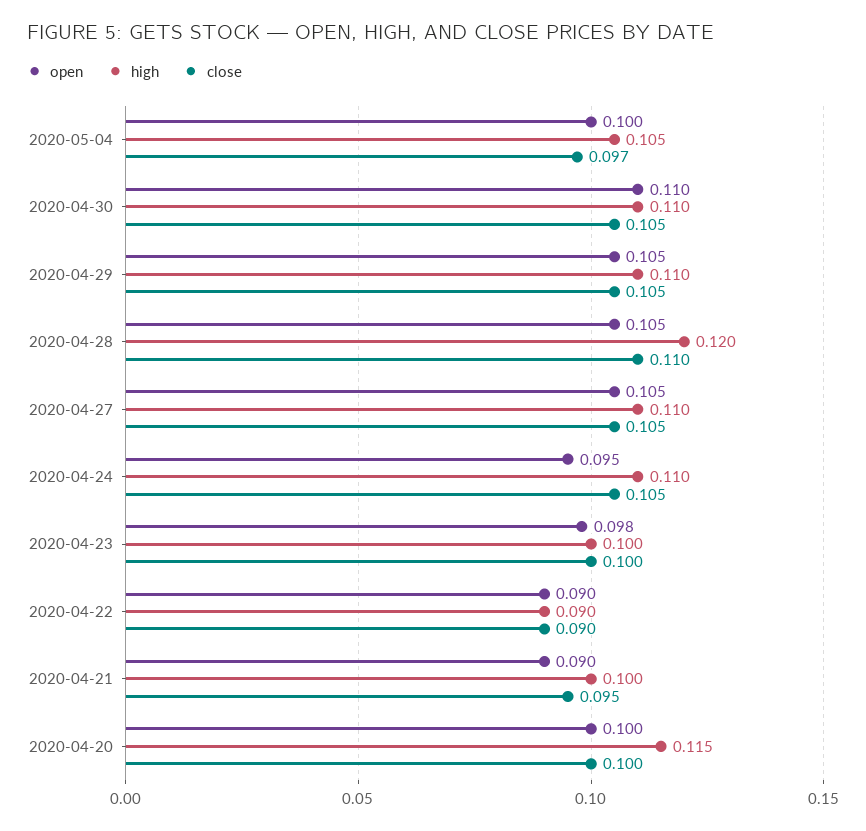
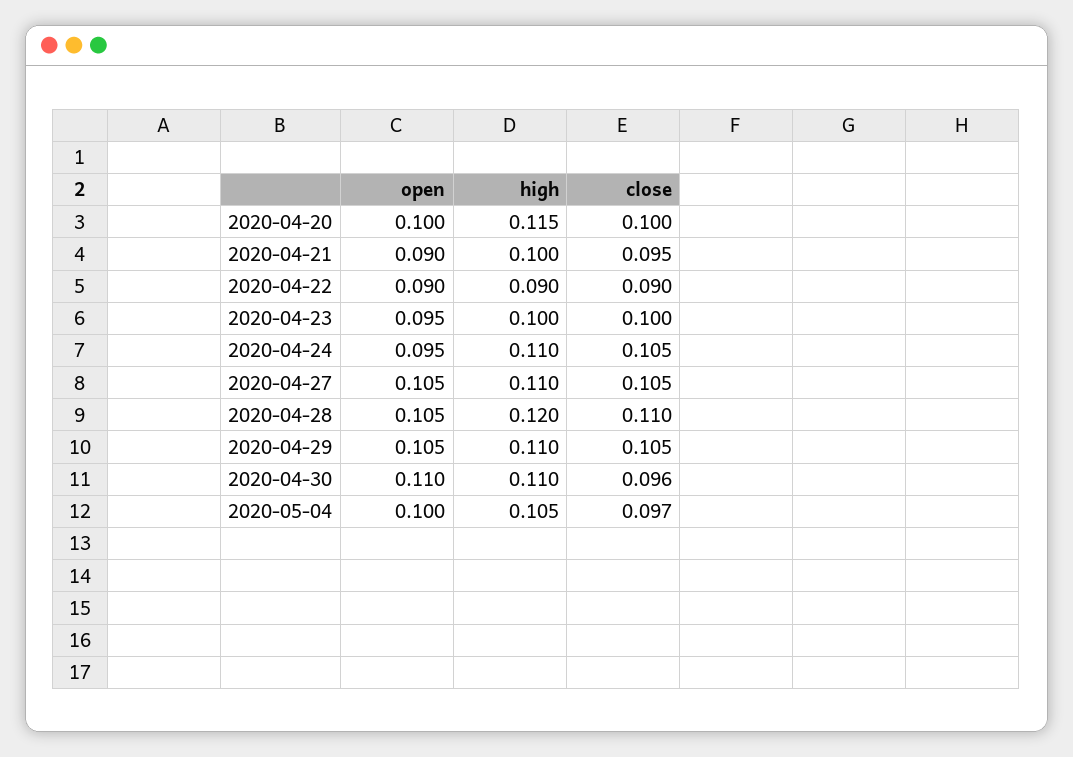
close, 2020-04-30: 0.105 -> 0.096
open, 2020-04-23: 0.098 -> 0.095

